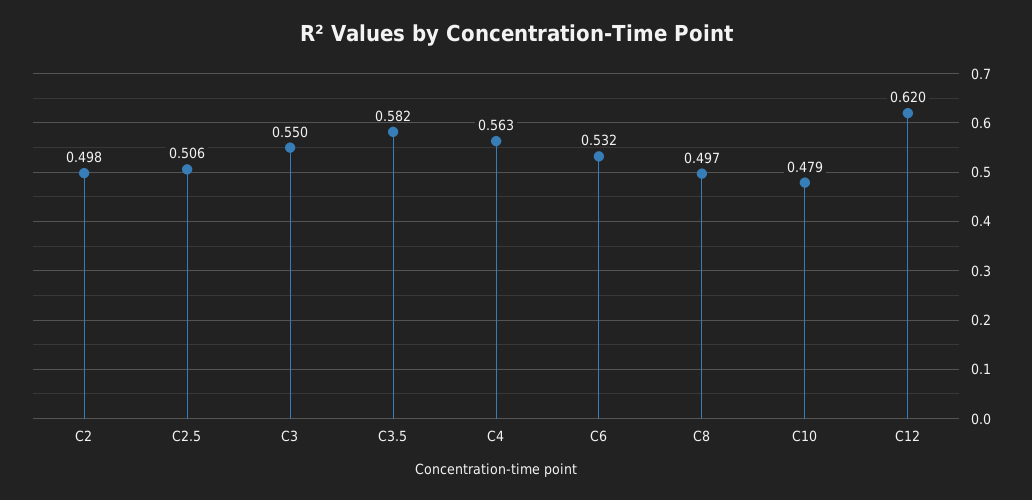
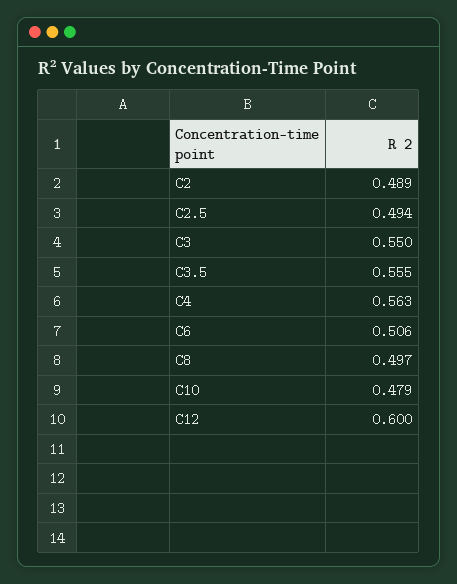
C2: 0.498 -> 0.489
C2.5: 0.506 -> 0.494
C3.5: 0.582 -> 0.555
C6: 0.532 -> 0.506
C12: 0.62 -> 0.6

